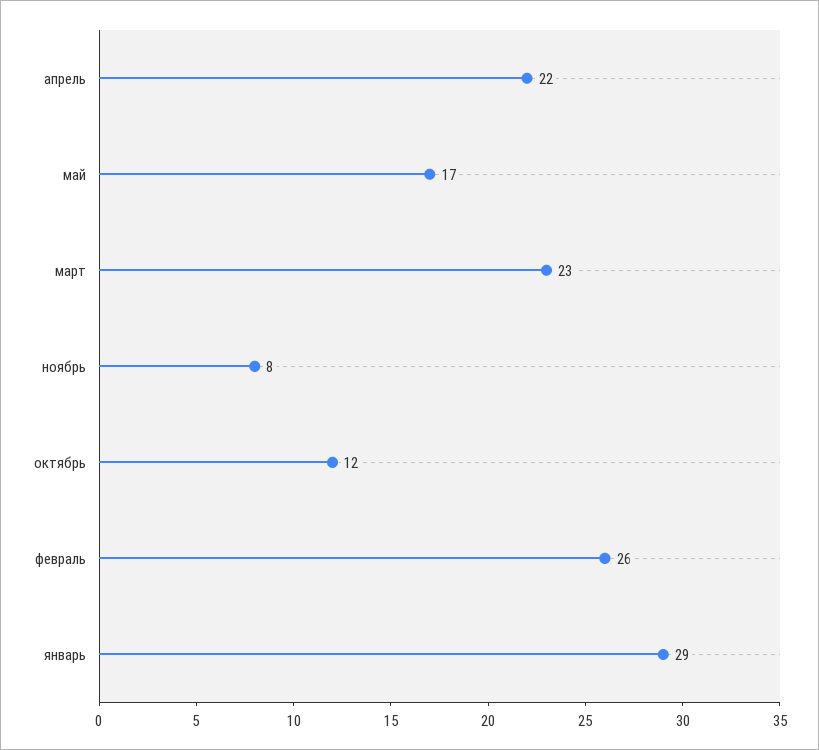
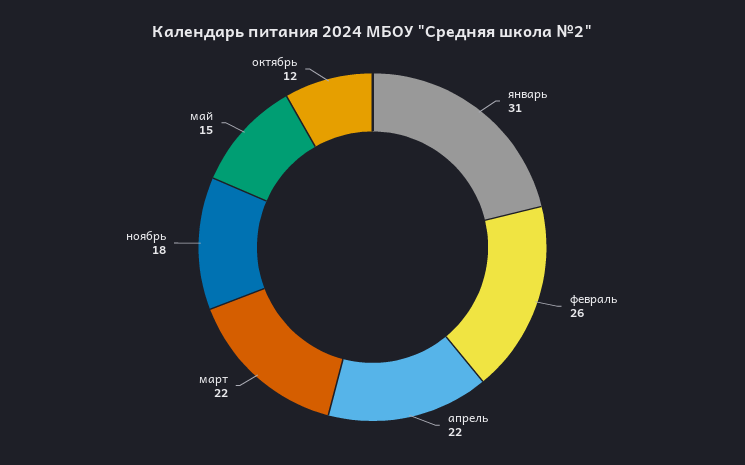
май: 17 -> 15
март: 23 -> 22
ноябрь: 8 -> 18
январь: 29 -> 31

